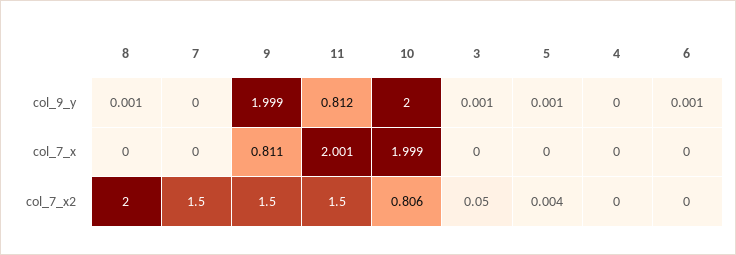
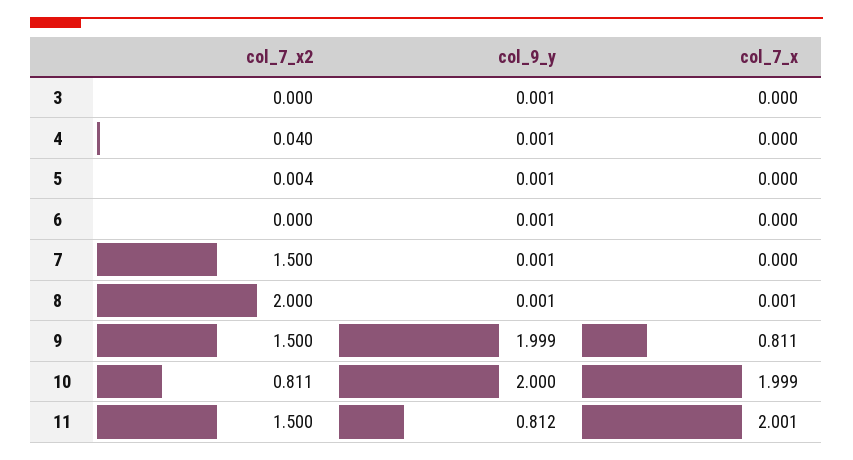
7, col_9_y: 0 -> 0.001
4, col_9_y: 0 -> 0.001
8, col_7_x: 0 -> 0.001
10, col_7_x2: 0.806 -> 0.811
3, col_7_x2: 0.05 -> 0
4, col_7_x2: 0 -> 0.04

